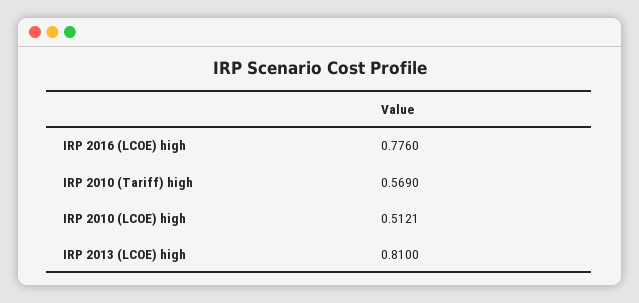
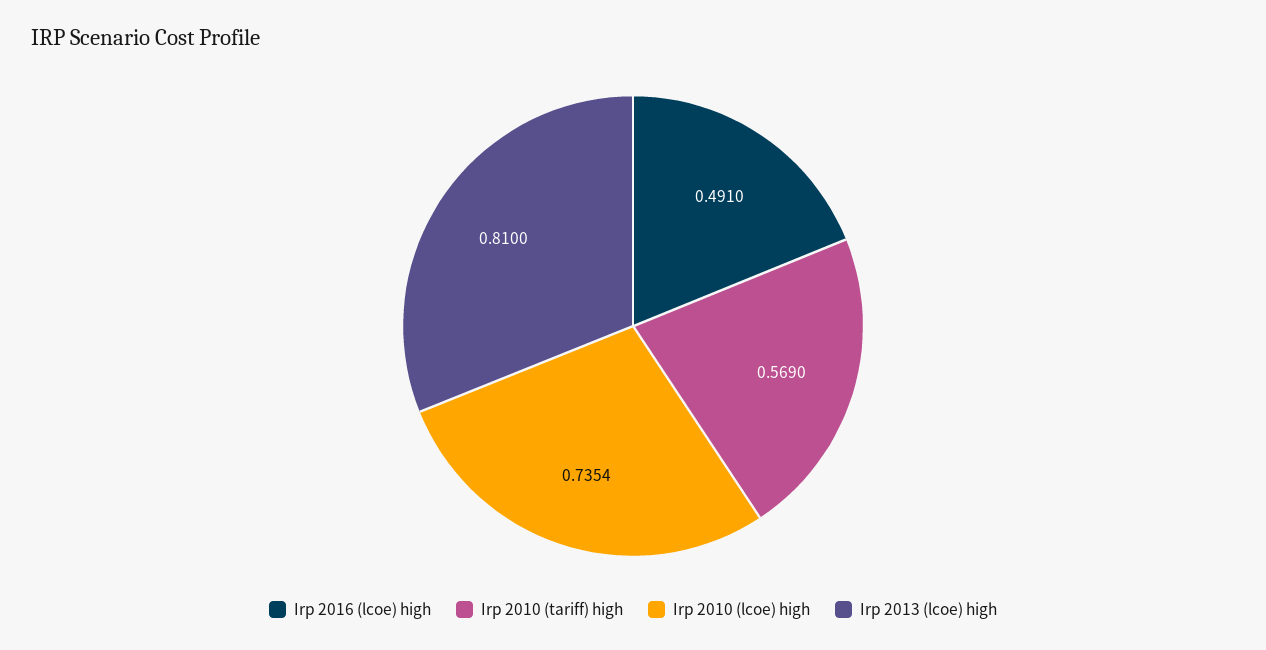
IRP 2016 (LCOE) high: 0.776 -> 0.491
IRP 2010 (LCOE) high: 0.5121 -> 0.7354

